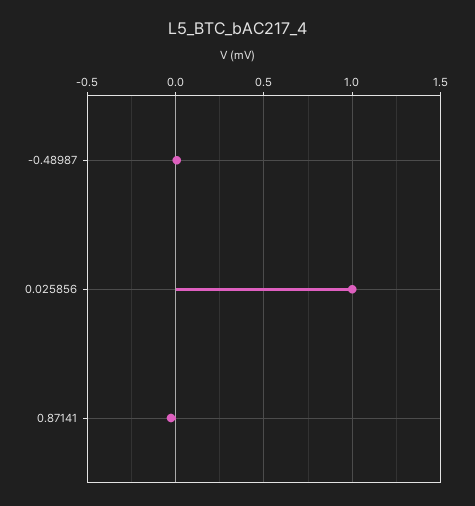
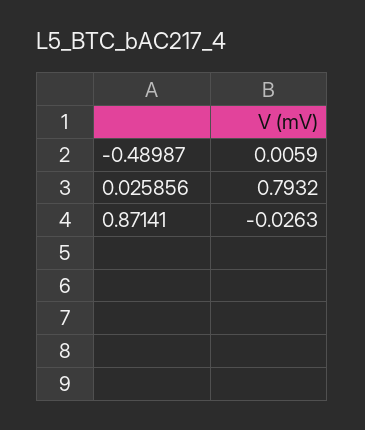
0.025856: 1 -> 0.7932

